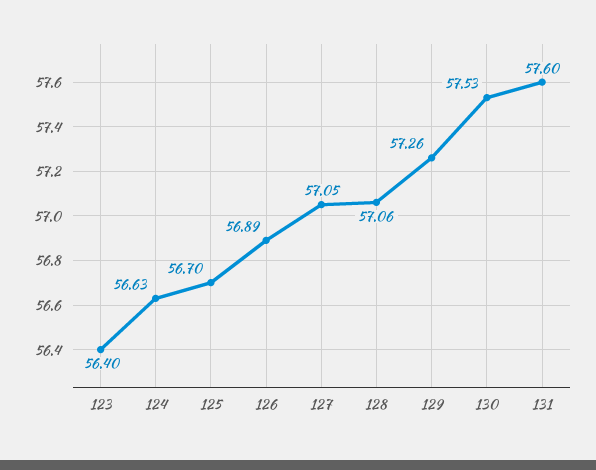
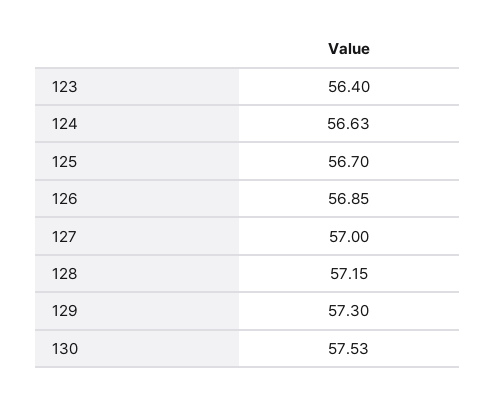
126: 56.89 -> 56.85
127: 57.05 -> 57
128: 57.06 -> 57.15
129: 57.26 -> 57.3
131: 57.6 -> none

